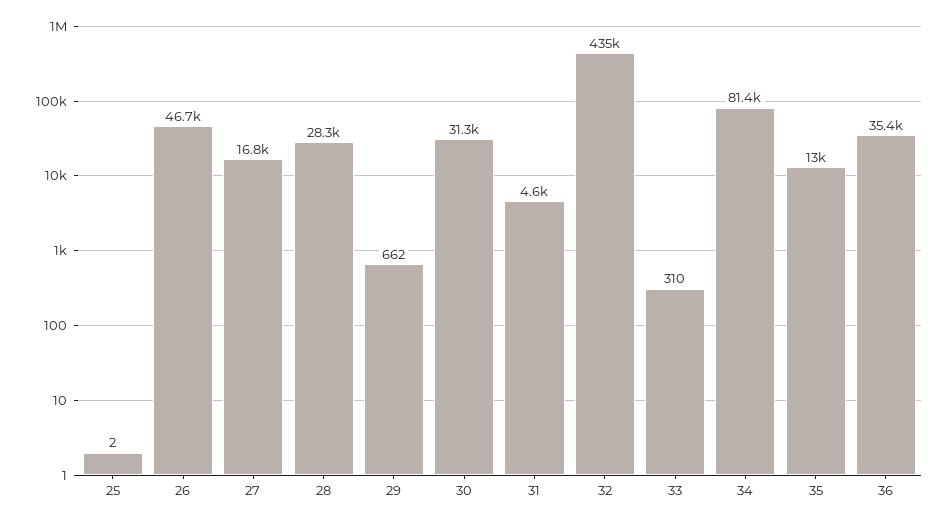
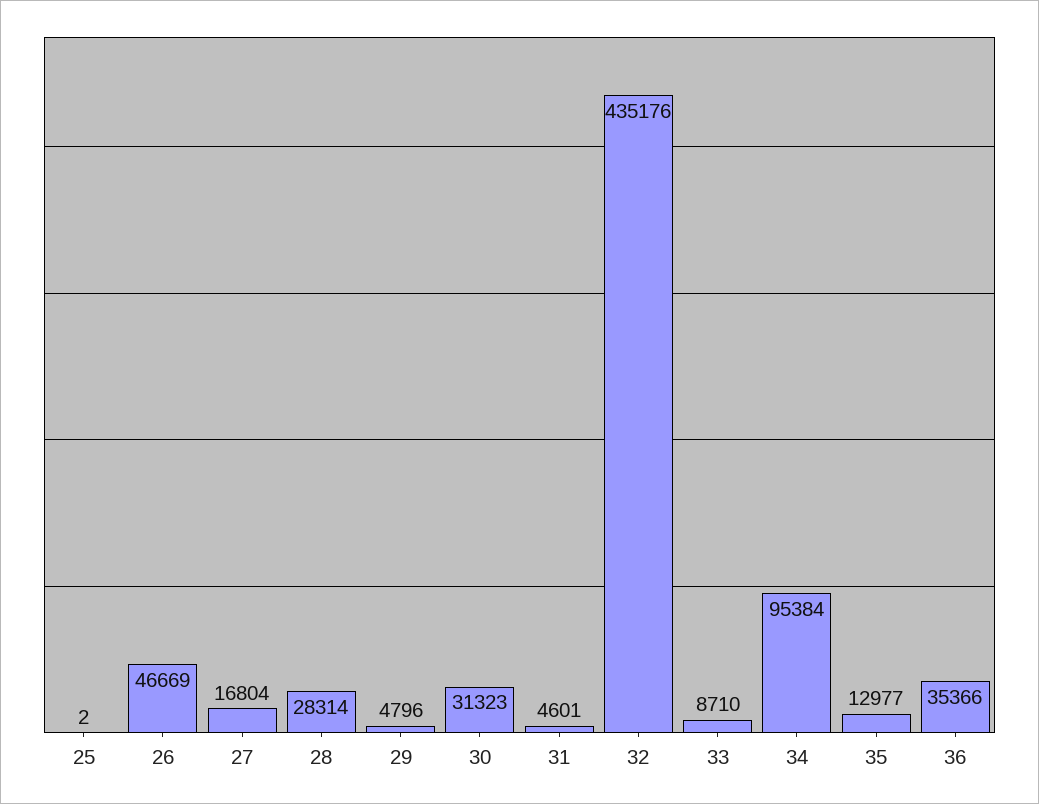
29: 662 -> 4796
33: 310 -> 8710
34: 81400 -> 95384

